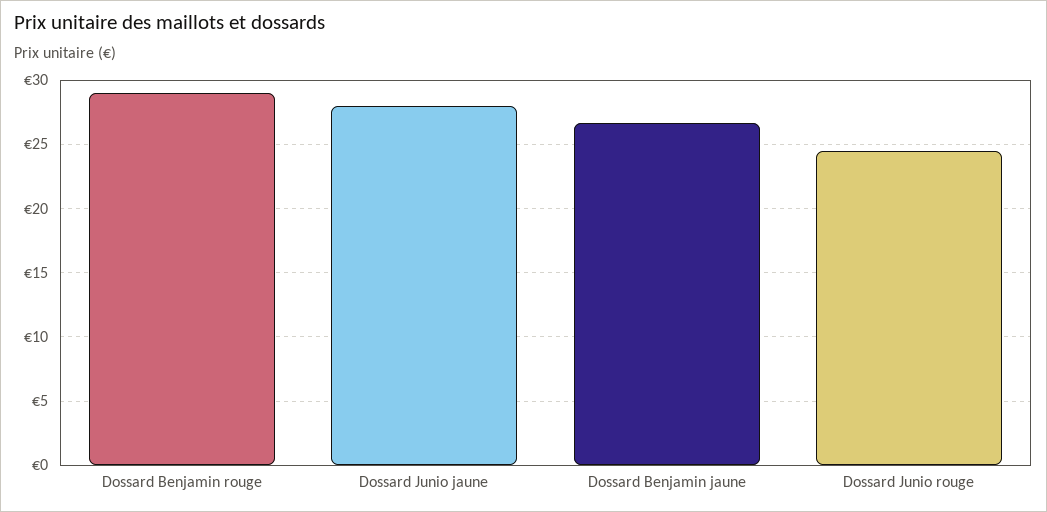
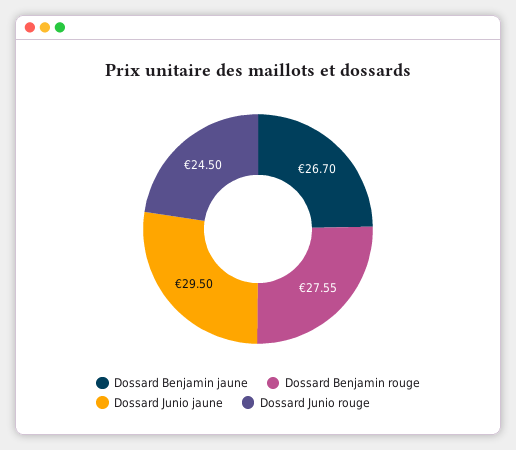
Dossard Benjamin rouge: 29 -> 27.55
Dossard Junio jaune: 28 -> 29.5

